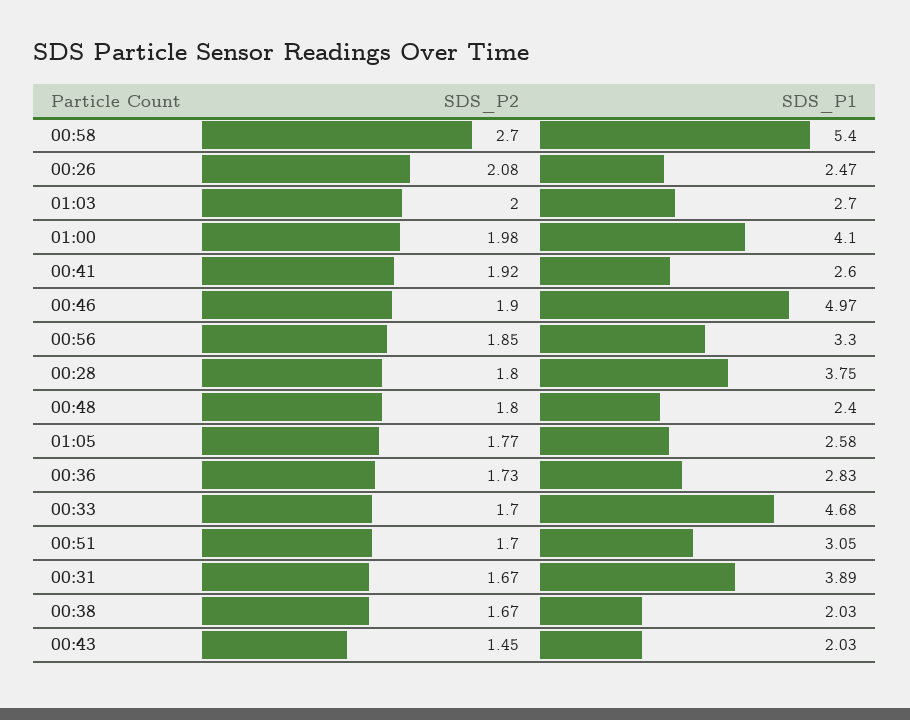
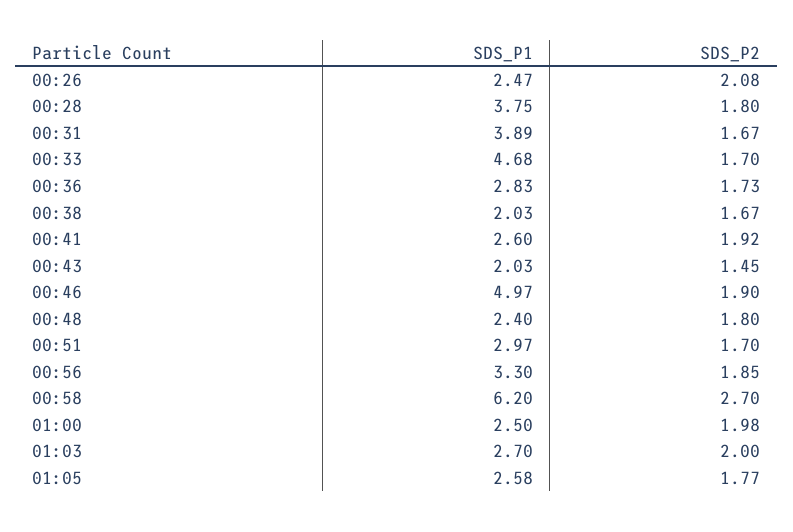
SDS_P1, 00:58: 5.4 -> 6.2
SDS_P1, 01:00: 4.1 -> 2.5
SDS_P1, 00:51: 3.05 -> 2.97

